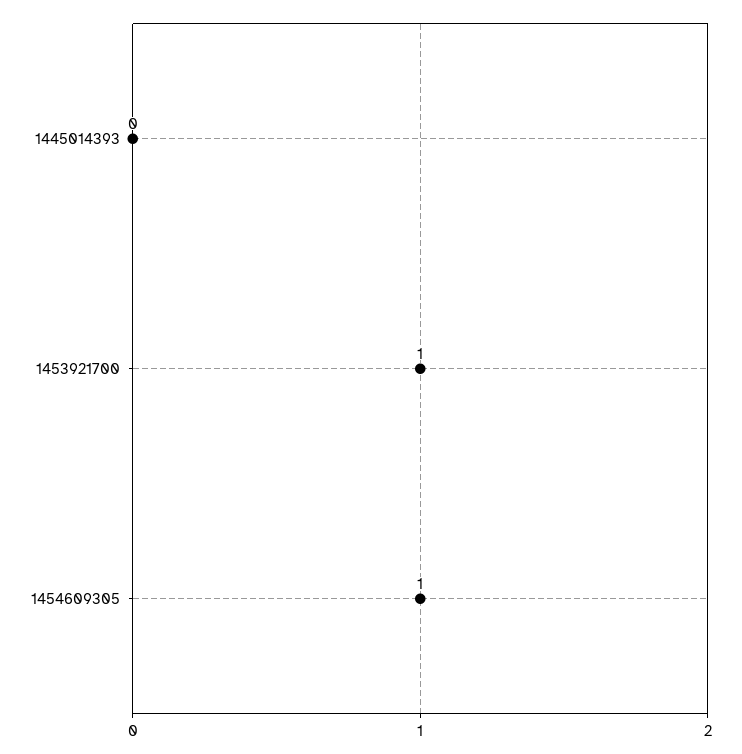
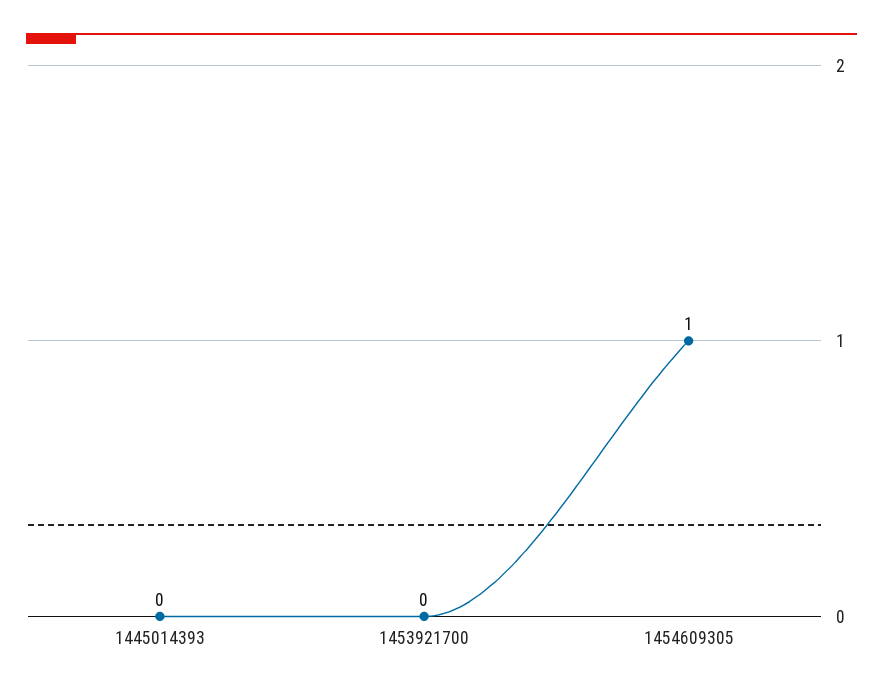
1453921700: 1 -> 0

